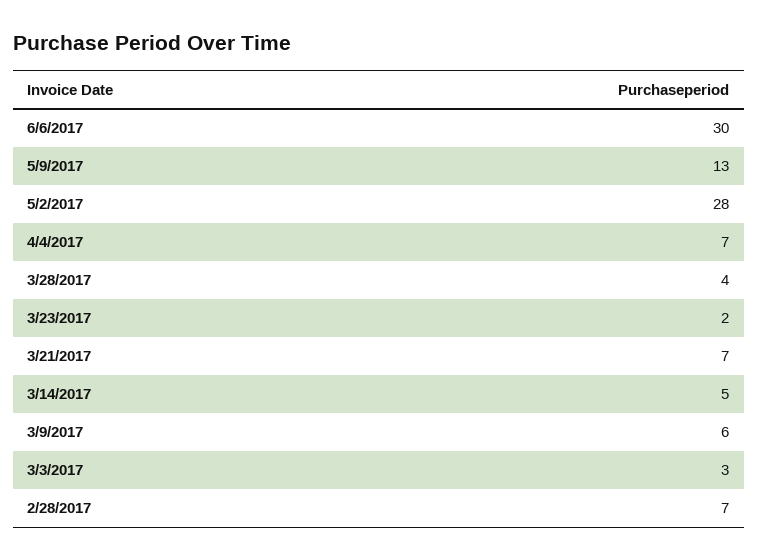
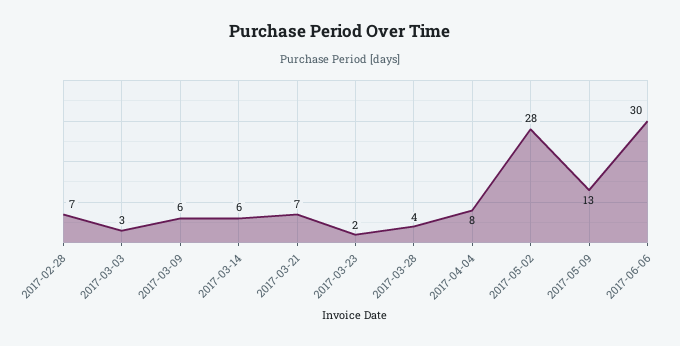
4/4/2017: 7 -> 8
3/14/2017: 5 -> 6

